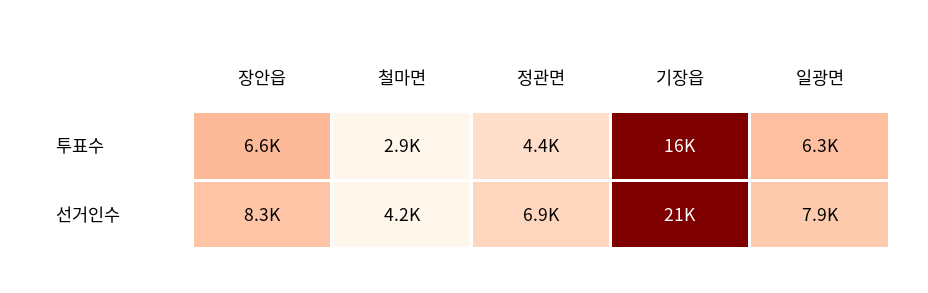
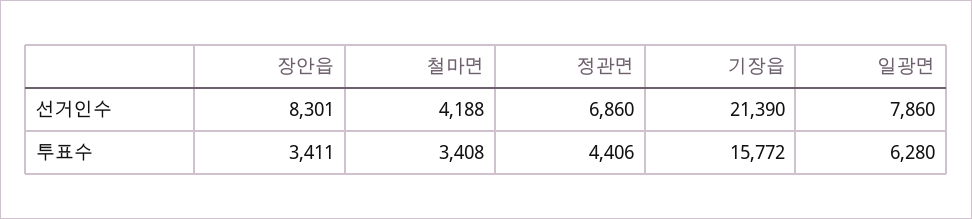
장안읍, 투표수: 6600 -> 3411
철마면, 투표수: 2900 -> 3408

